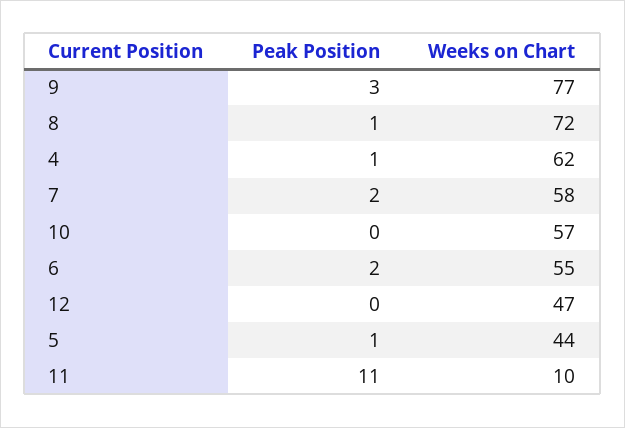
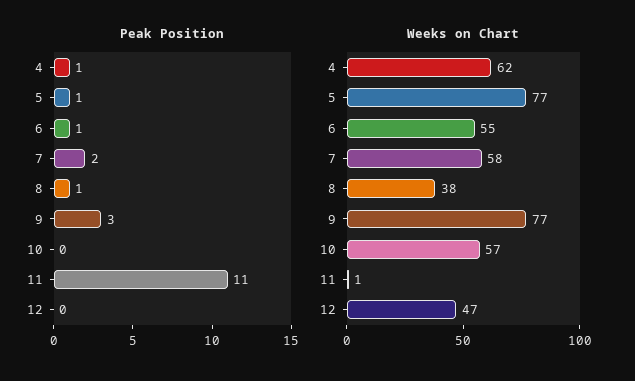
Weeks on Chart, 8: 72 -> 38
Peak Position, 6: 2 -> 1
Weeks on Chart, 5: 44 -> 77
Weeks on Chart, 11: 10 -> 1

